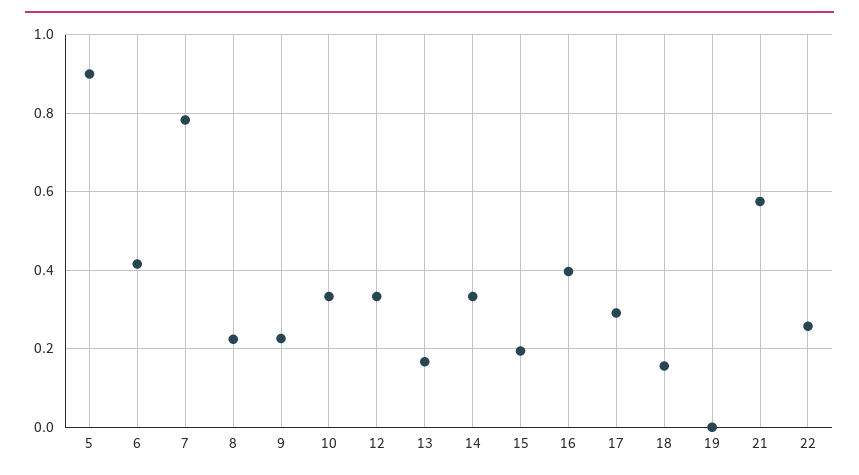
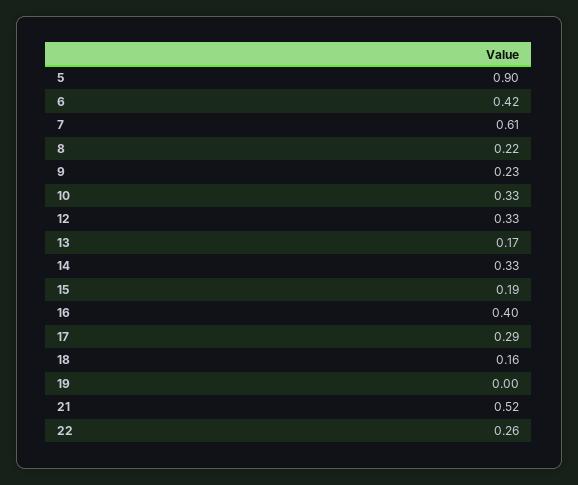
7: 0.78 -> 0.61
21: 0.58 -> 0.52

